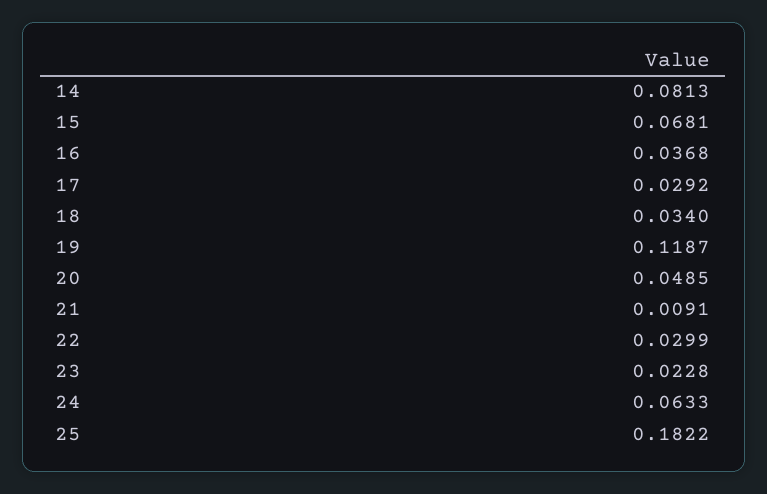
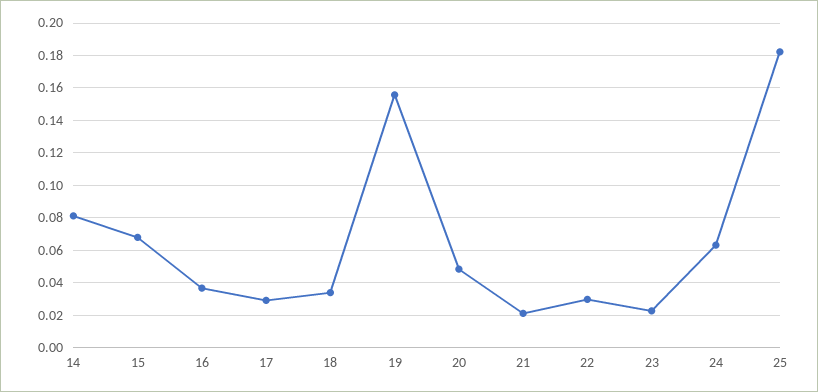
19: 0.1187 -> 0.155
21: 0.0091 -> 0.02

